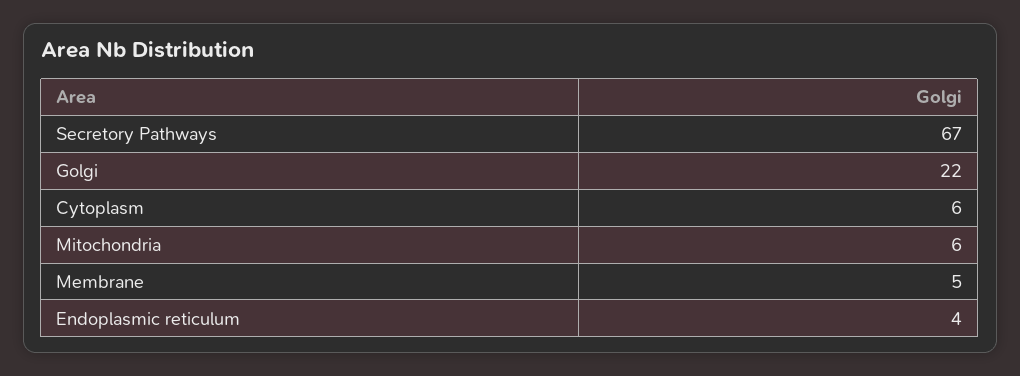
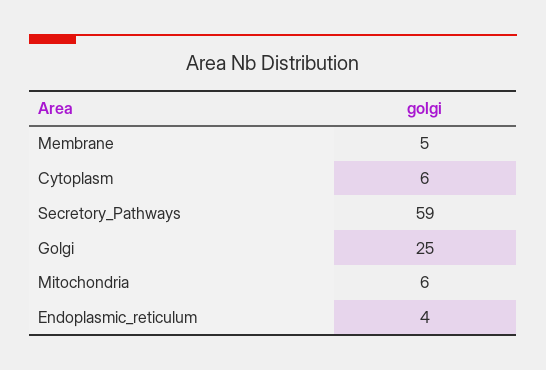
Secretory Pathways: 67 -> 59
Golgi: 22 -> 25

